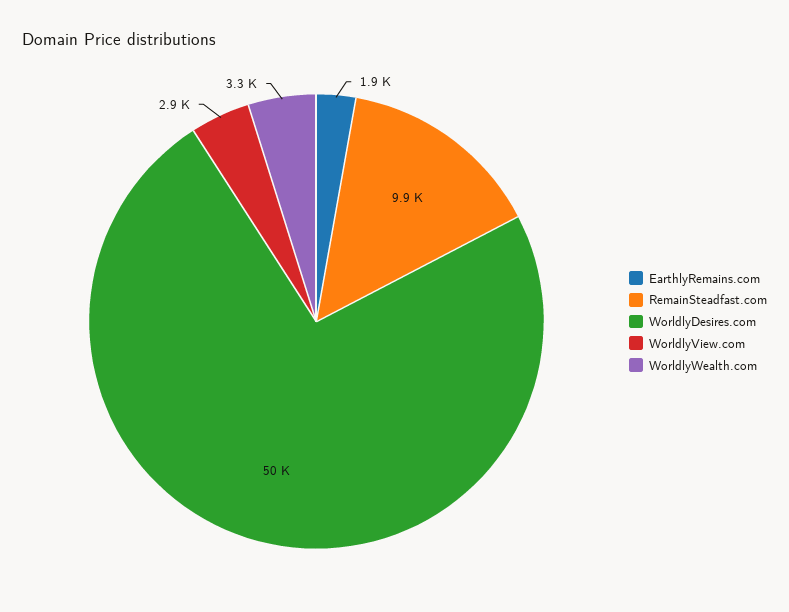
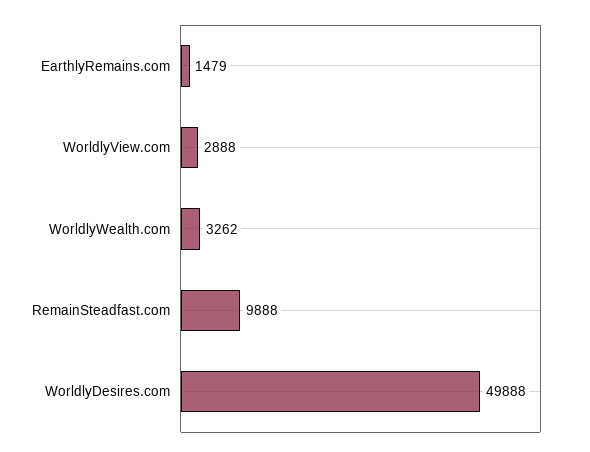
EarthlyRemains.com: 1900 -> 1479

